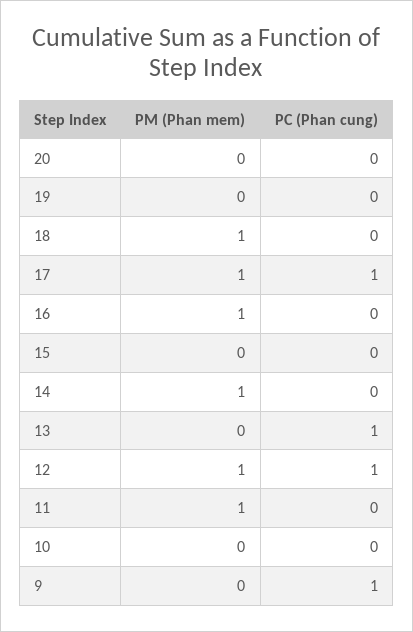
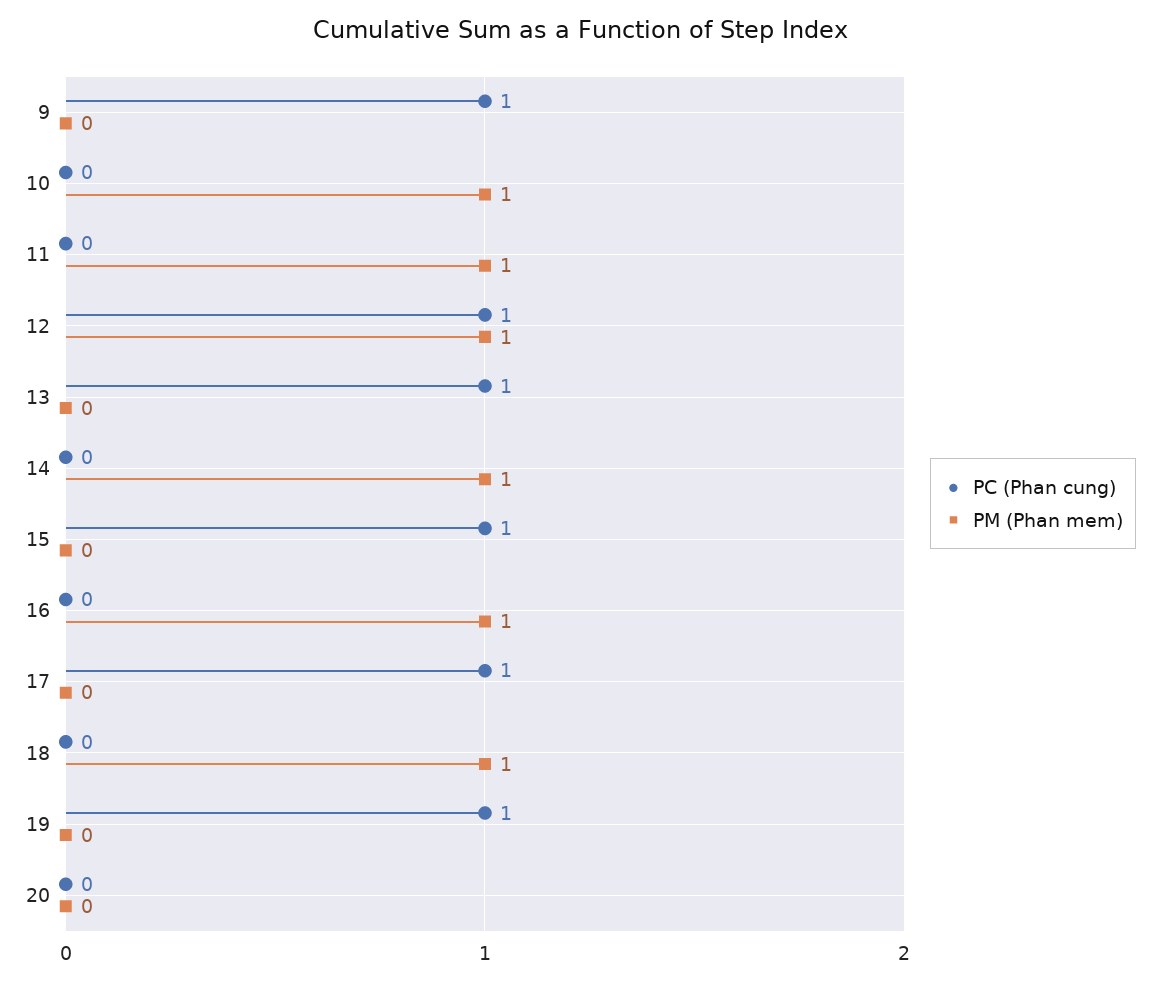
PC (Phan cung), 19: 0 -> 1
PM (Phan mem), 17: 1 -> 0
PC (Phan cung), 15: 0 -> 1
PM (Phan mem), 10: 0 -> 1

